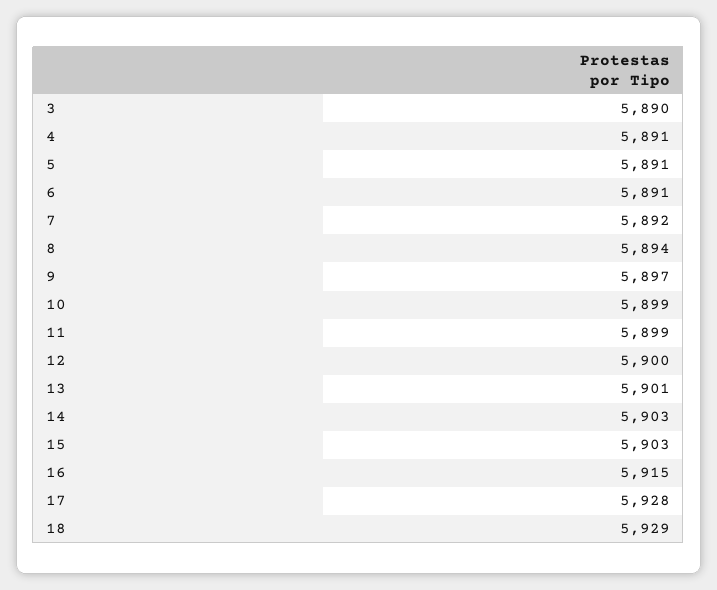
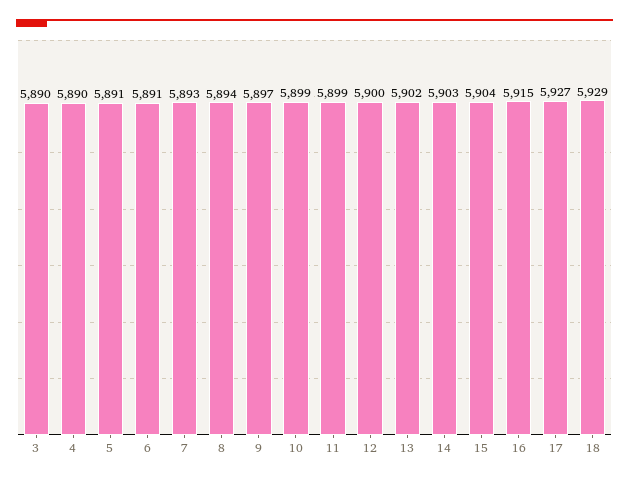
4: 5891 -> 5890
7: 5892 -> 5893
13: 5901 -> 5902
15: 5903 -> 5904
17: 5928 -> 5927

